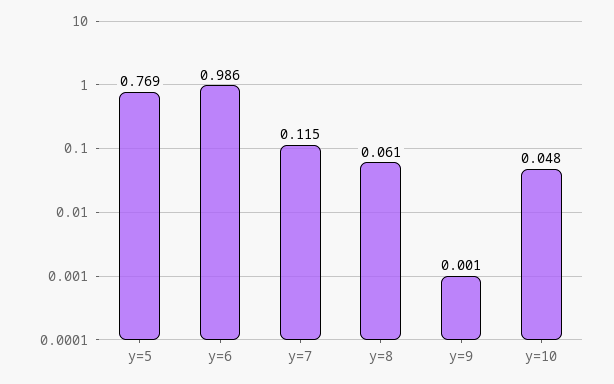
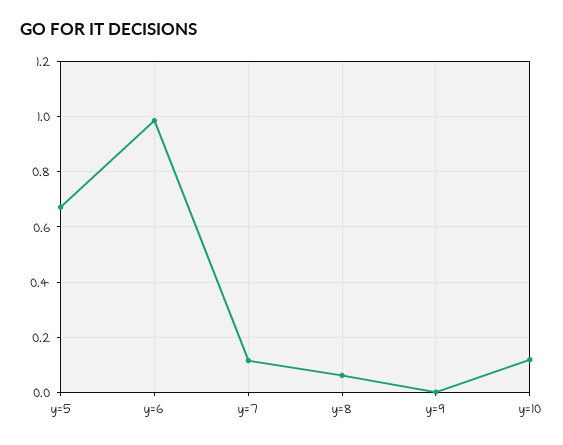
y=5: 0.769 -> 0.675
y=10: 0.048 -> 0.125

